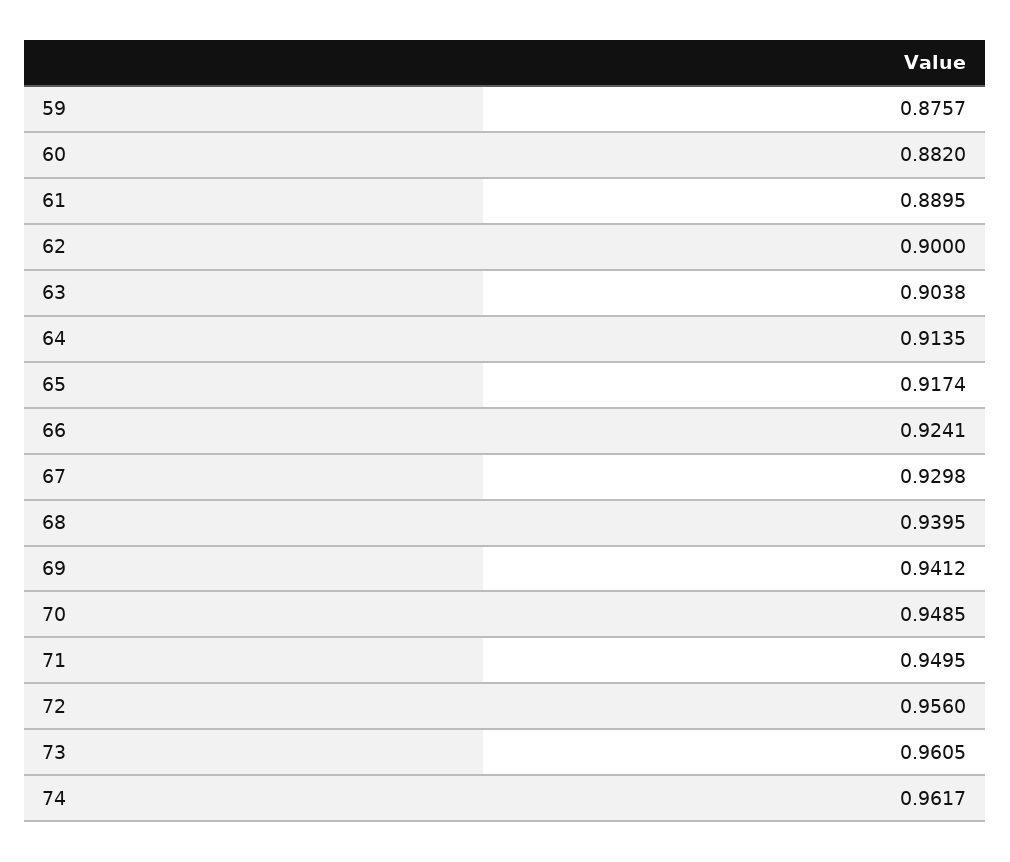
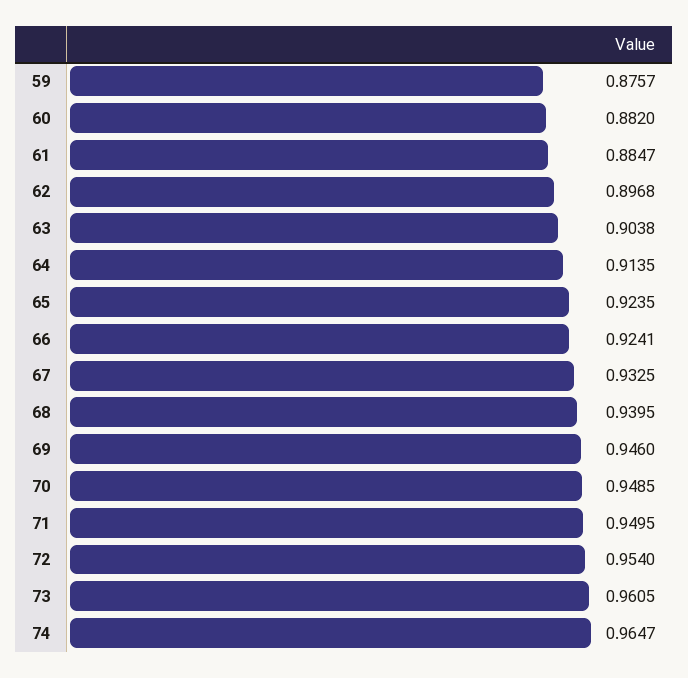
61: 0.8895 -> 0.8847
62: 0.9 -> 0.8968
65: 0.9174 -> 0.9235
67: 0.9298 -> 0.9325
69: 0.9412 -> 0.946
72: 0.956 -> 0.954
74: 0.9617 -> 0.9647

